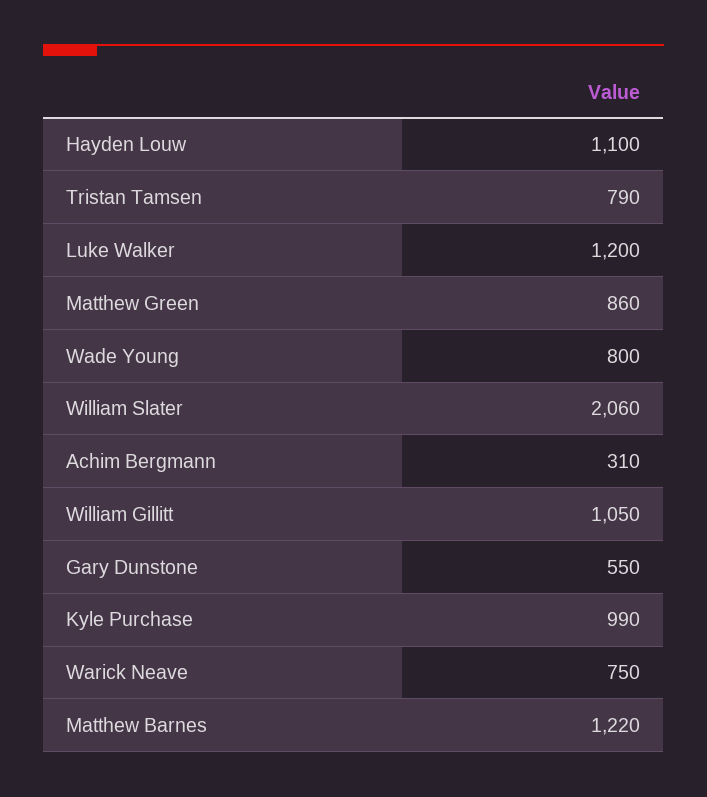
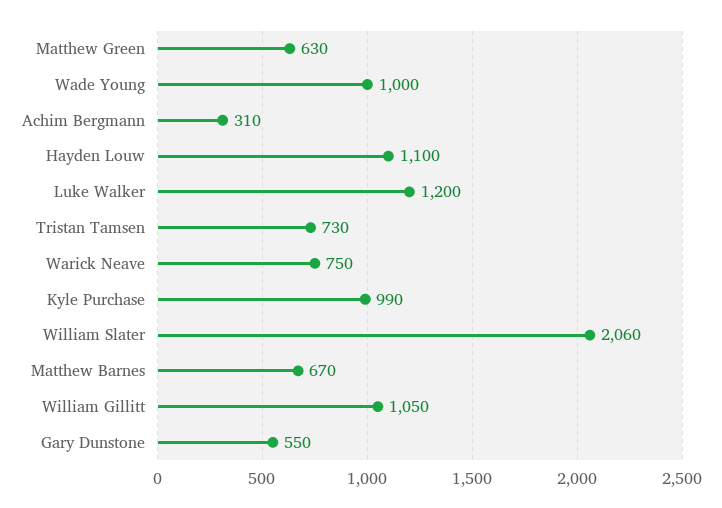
Tristan Tamsen: 790 -> 730
Matthew Green: 860 -> 630
Wade Young: 800 -> 1000
Matthew Barnes: 1220 -> 670

